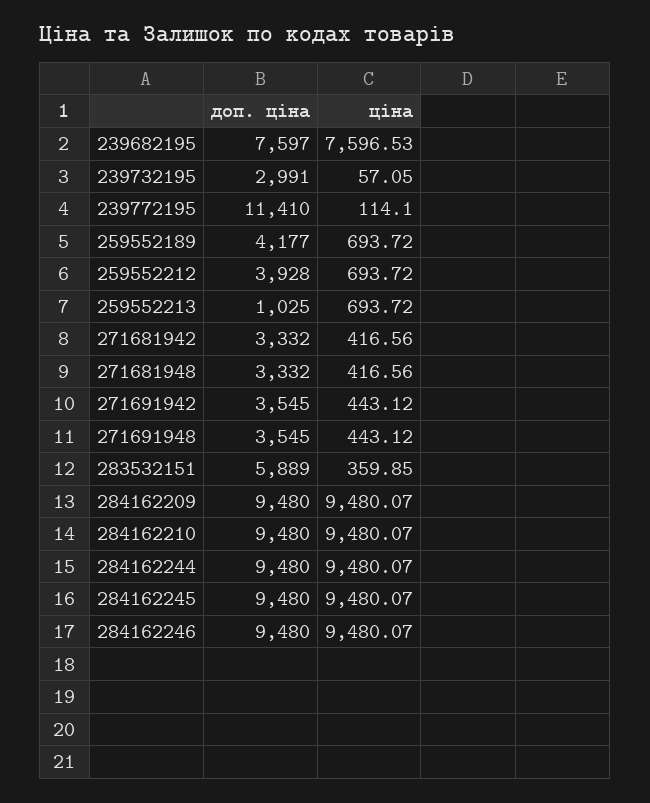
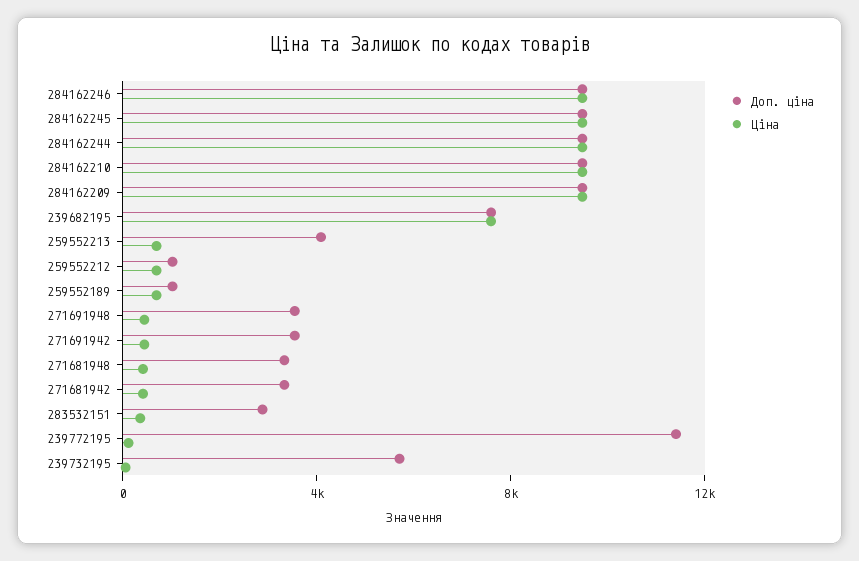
доп. ціна, 239732195: 2991 -> 6000
доп. ціна, 259552189: 4177 -> 1000
доп. ціна, 259552212: 3928 -> 1000
доп. ціна, 259552213: 1025 -> 4000
доп. ціна, 283532151: 5889 -> 3000

